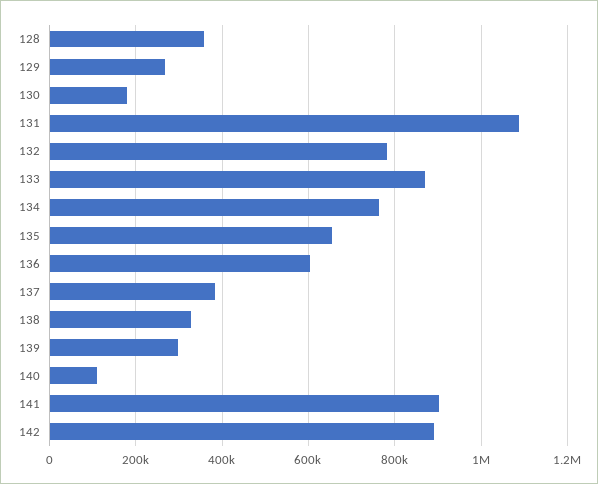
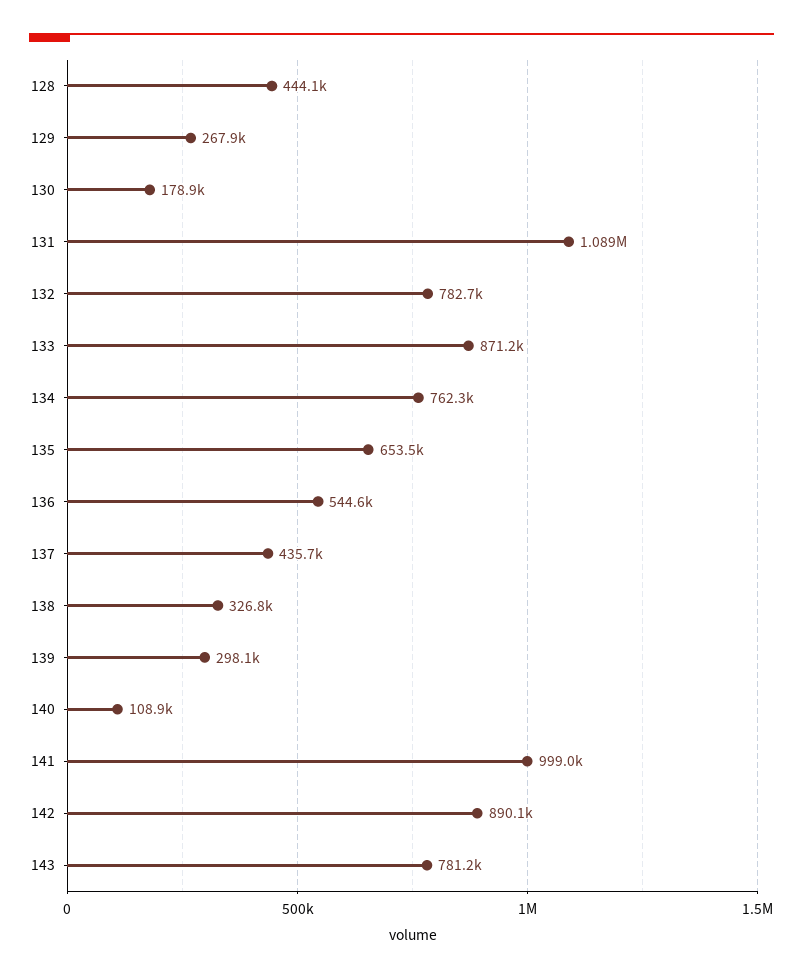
128: 360000 -> 444100
136: 600000 -> 544600
137: 380000 -> 435700
141: 900000 -> 999000
143: none -> 781200

